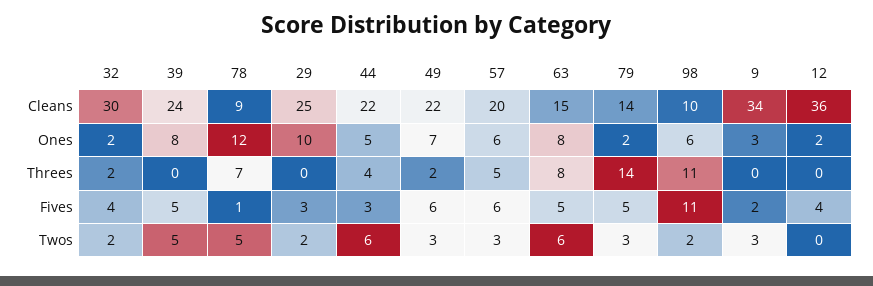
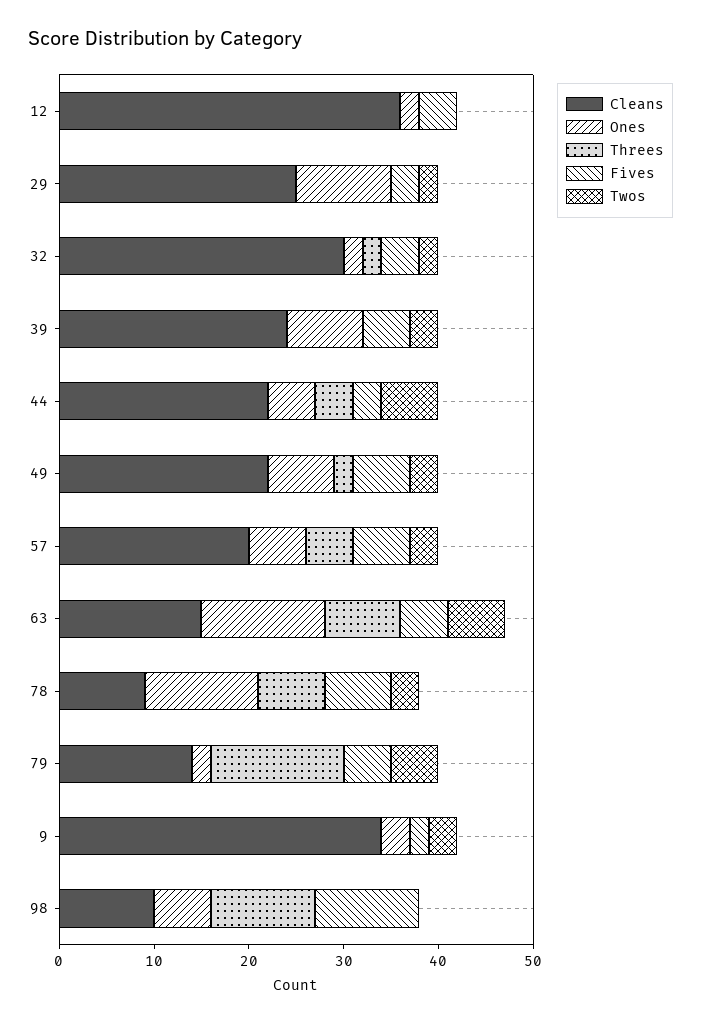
Ones, 63: 8 -> 13
Fives, 78: 1 -> 7
Twos, 39: 5 -> 3
Twos, 78: 5 -> 3
Twos, 79: 3 -> 5
Twos, 98: 2 -> 0

